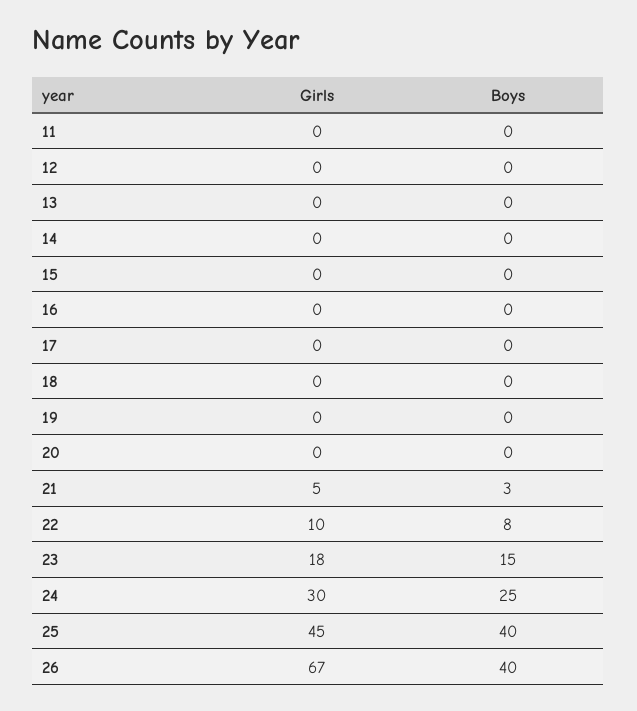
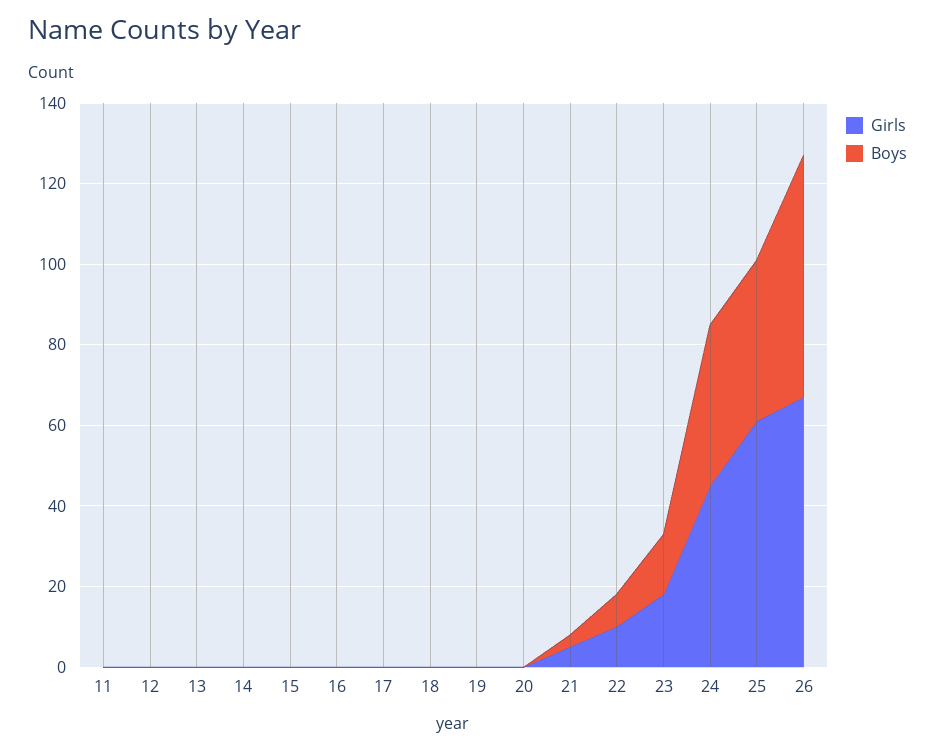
Girls, 24: 30 -> 45
Boys, 24: 25 -> 40
Girls, 25: 45 -> 60
Boys, 26: 40 -> 60

